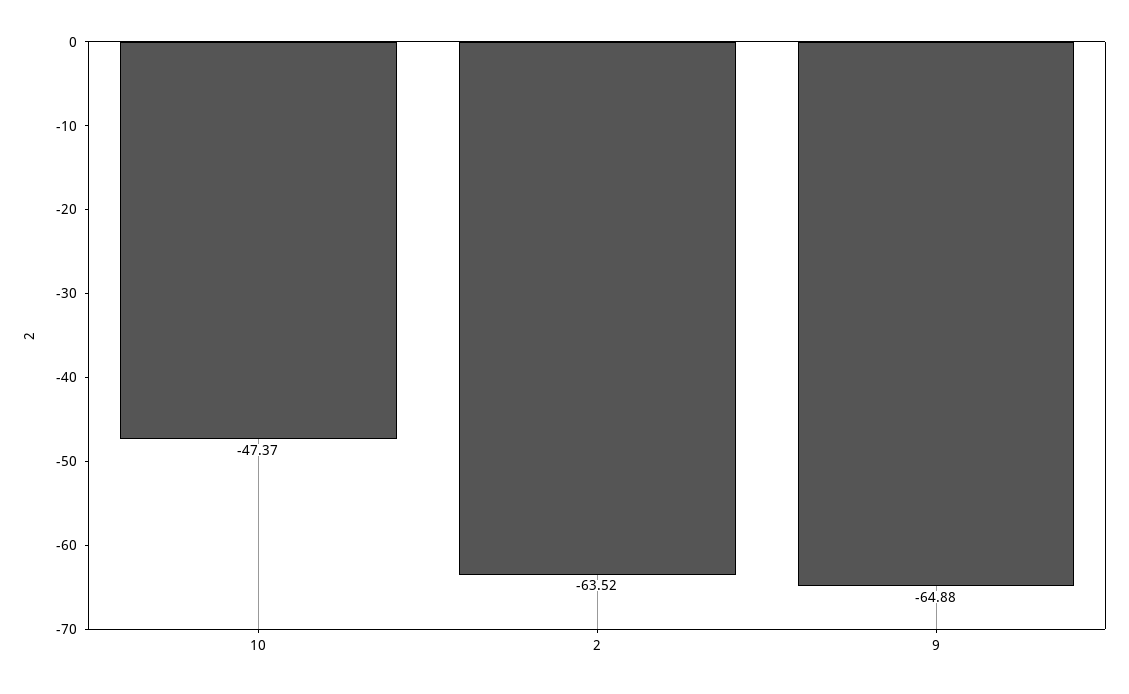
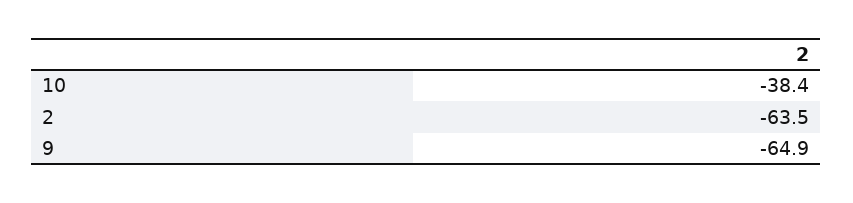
10: -47.37 -> -38.4

